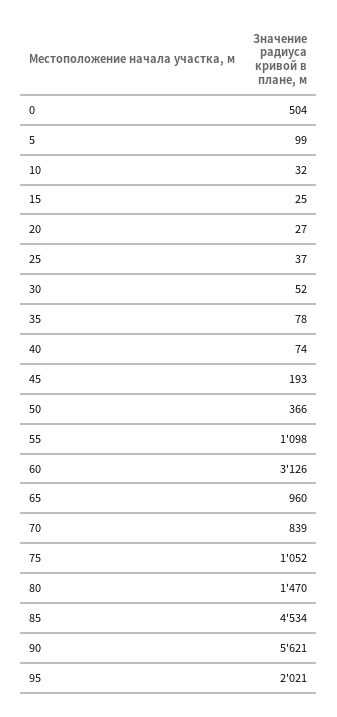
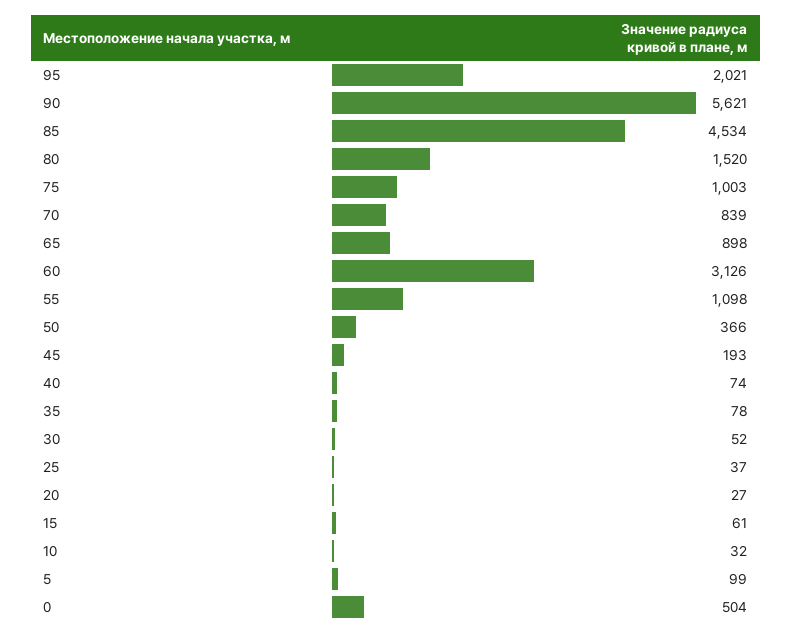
15: 25 -> 61
65: 960 -> 898
75: 1052 -> 1003
80: 1470 -> 1520

